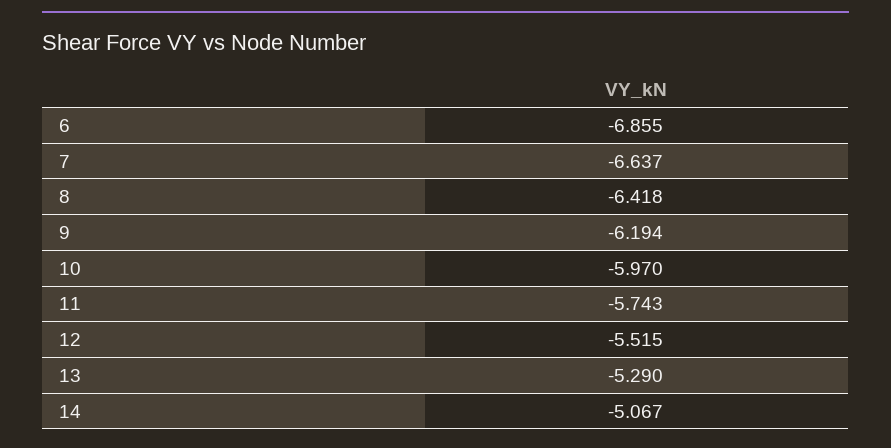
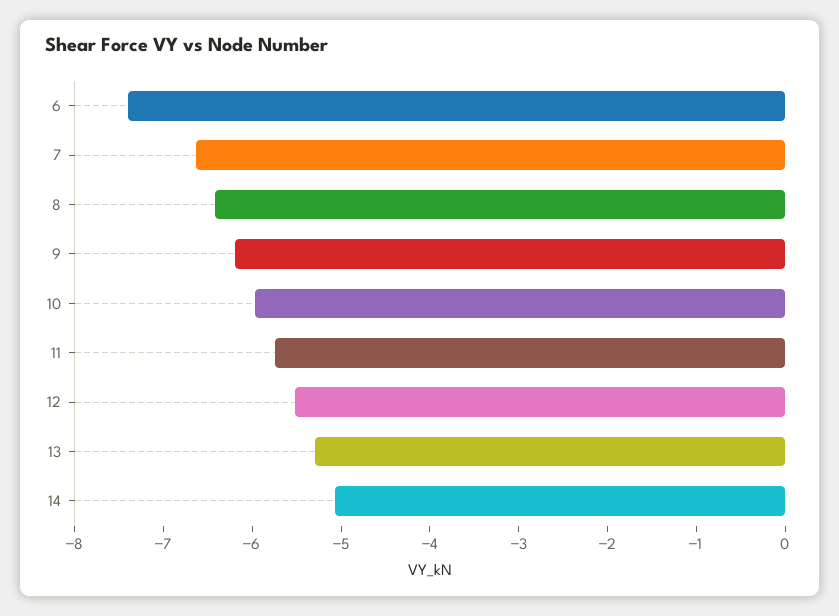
6: -6.855 -> -7.4

